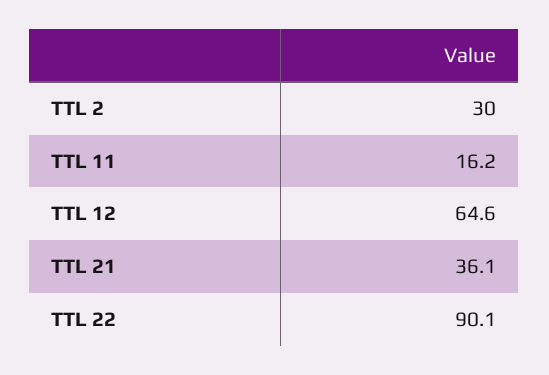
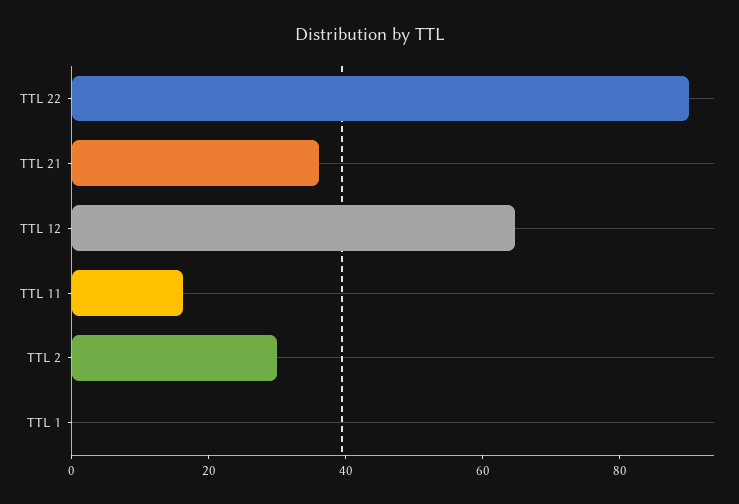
TTL 1: none -> 0

